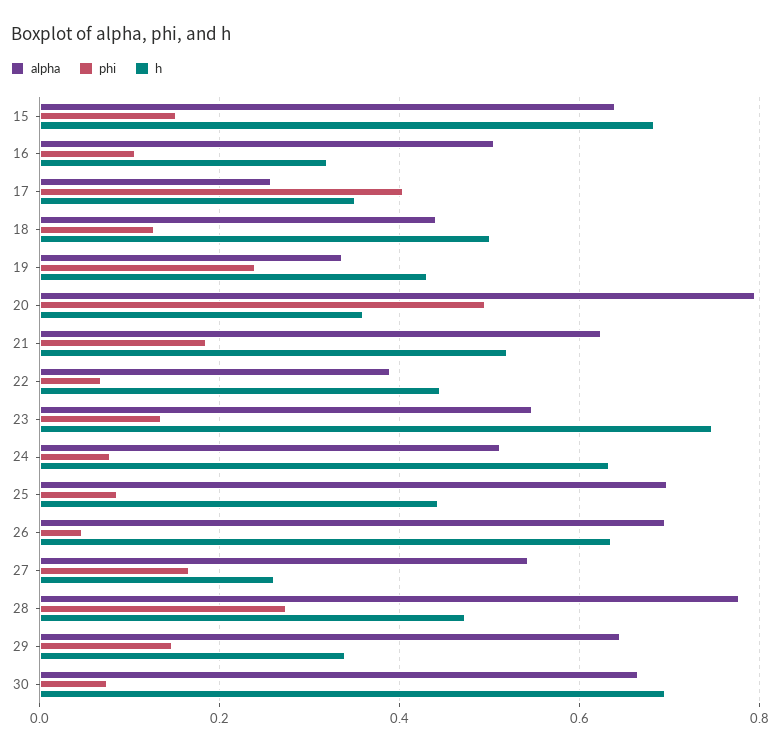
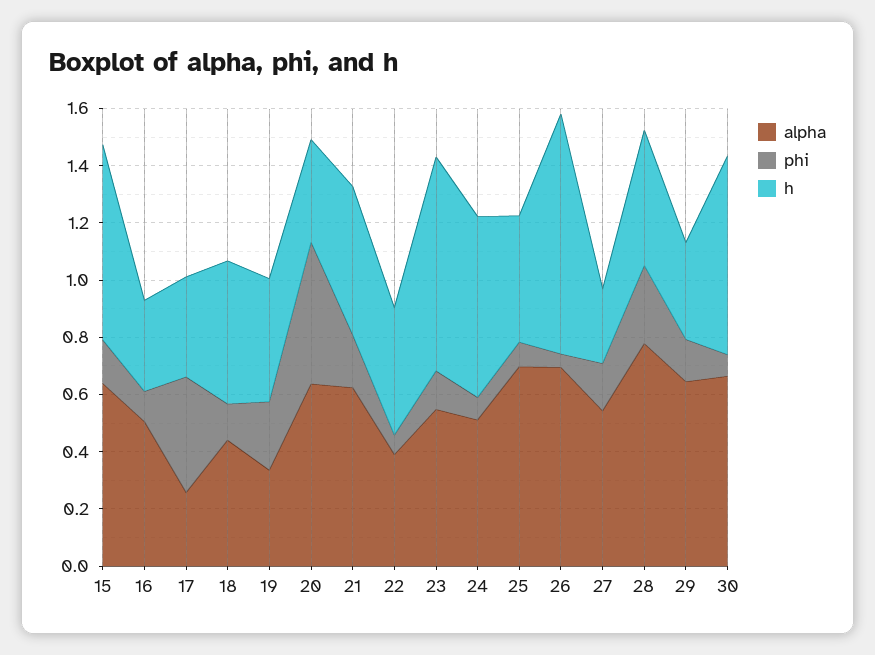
alpha, 20: 0.8 -> 0.65
h, 26: 0.64 -> 0.85

